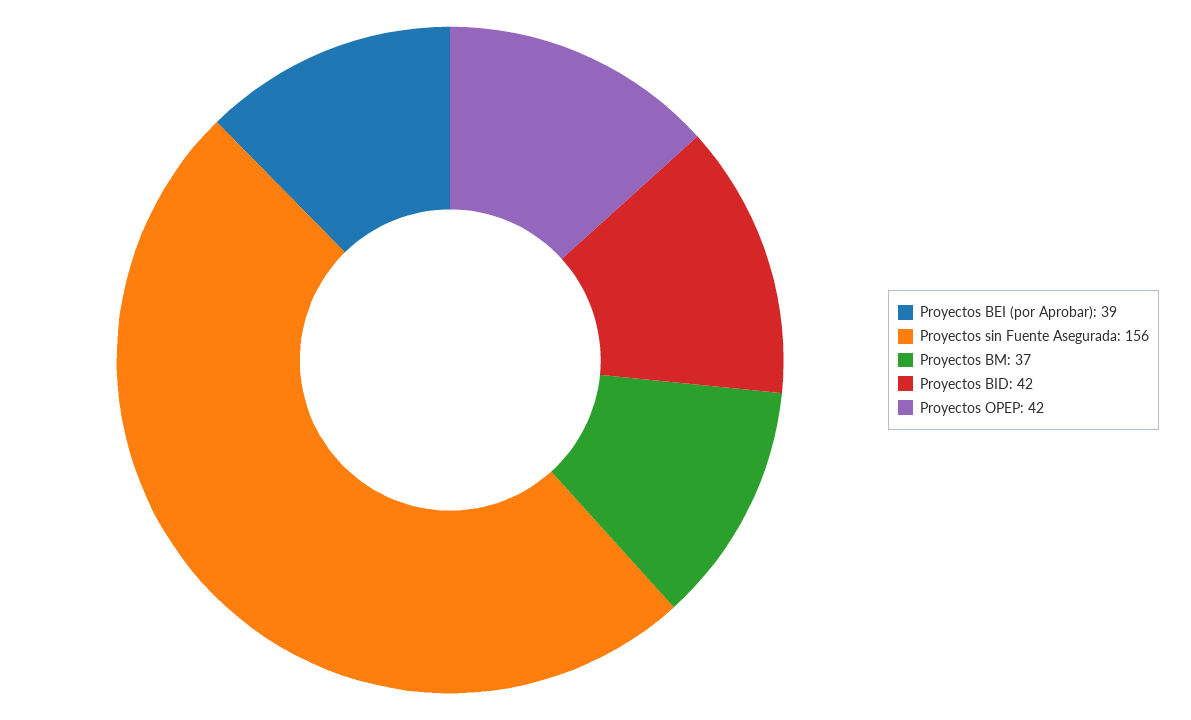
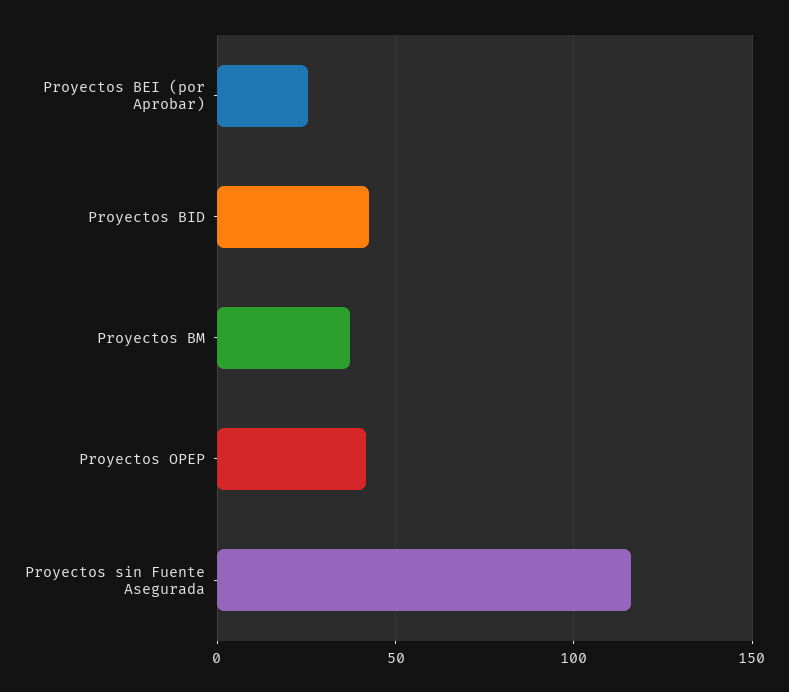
Proyectos BEI (por Aprobar): 39 -> 25
Proyectos sin Fuente Asegurada: 156 -> 115

